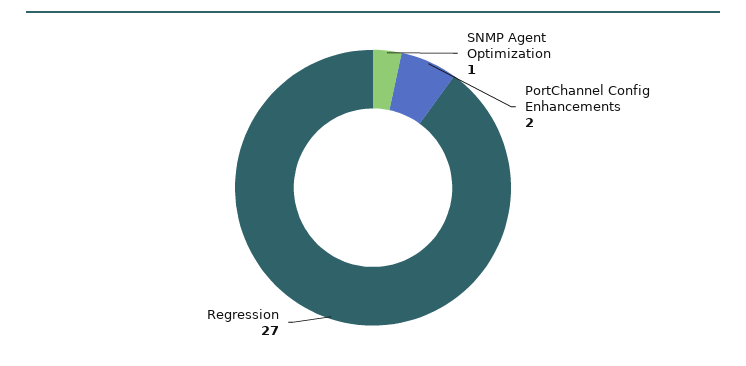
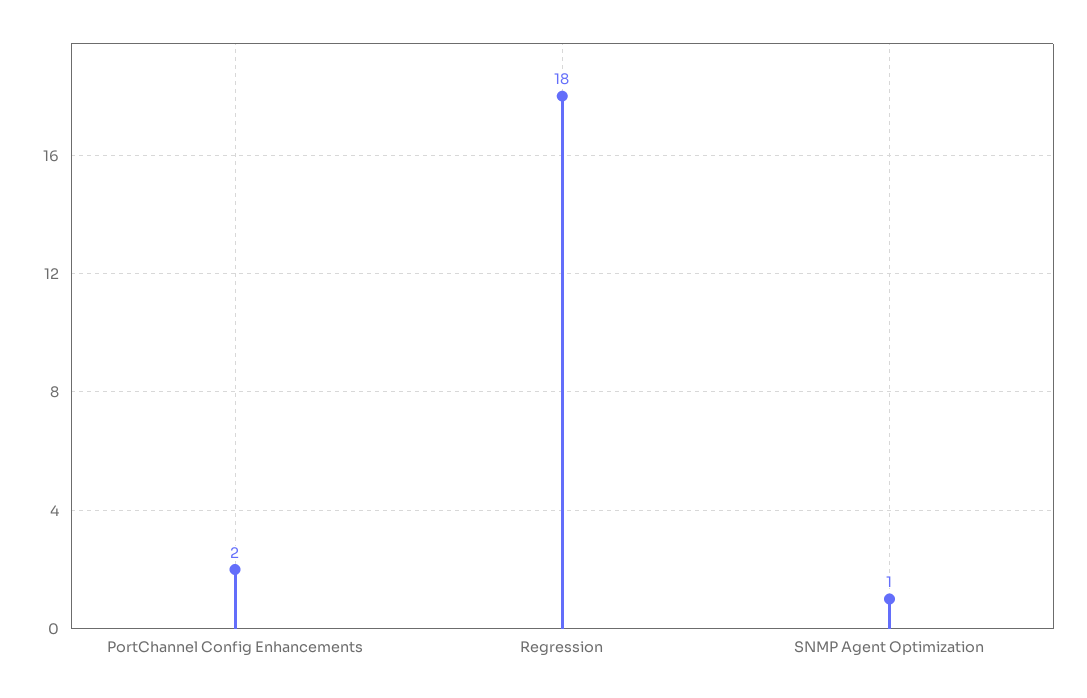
Regression: 27 -> 18

